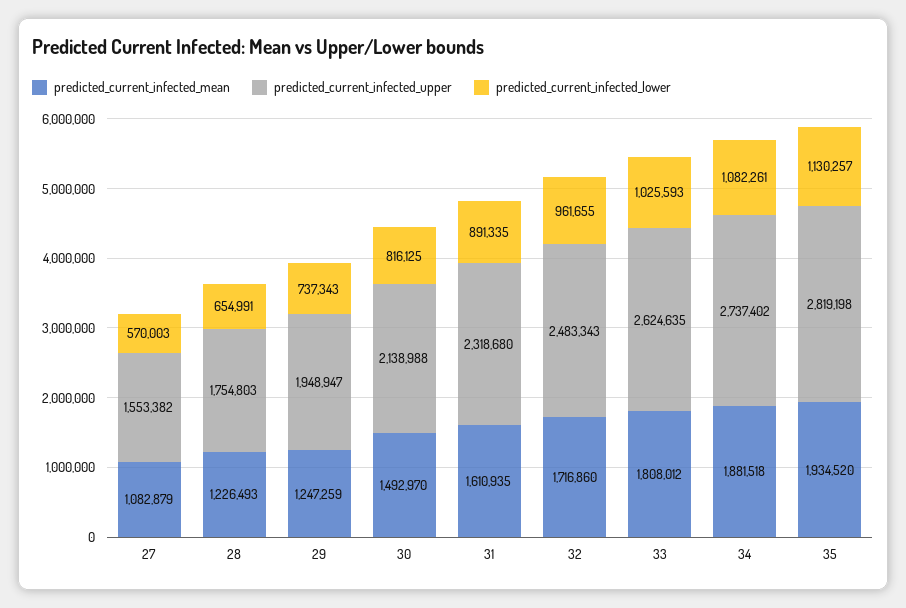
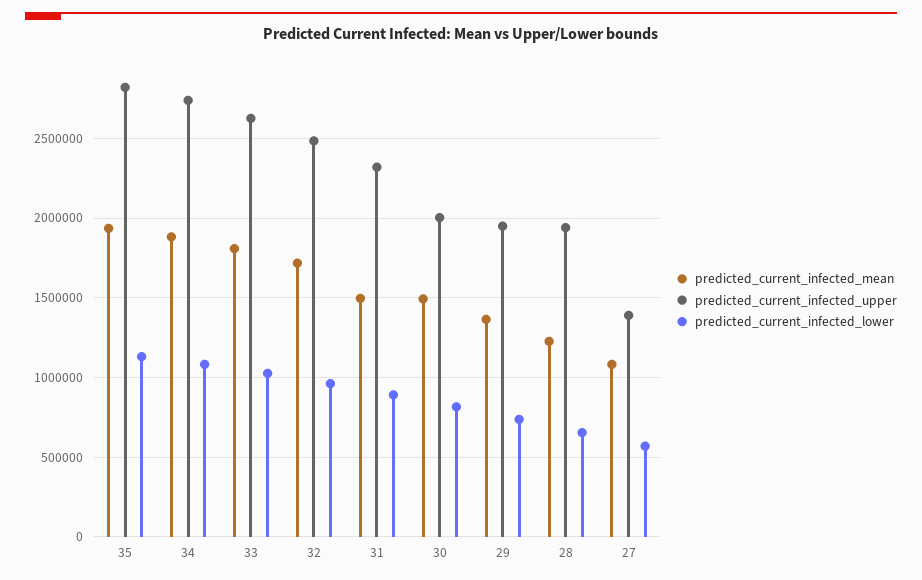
predicted_current_infected_upper, 27: 1553382 -> 1400000
predicted_current_infected_upper, 28: 1754803 -> 1950000
predicted_current_infected_mean, 29: 1247259 -> 1350000
predicted_current_infected_upper, 30: 2138988 -> 2000000
predicted_current_infected_mean, 31: 1610935 -> 1500000

